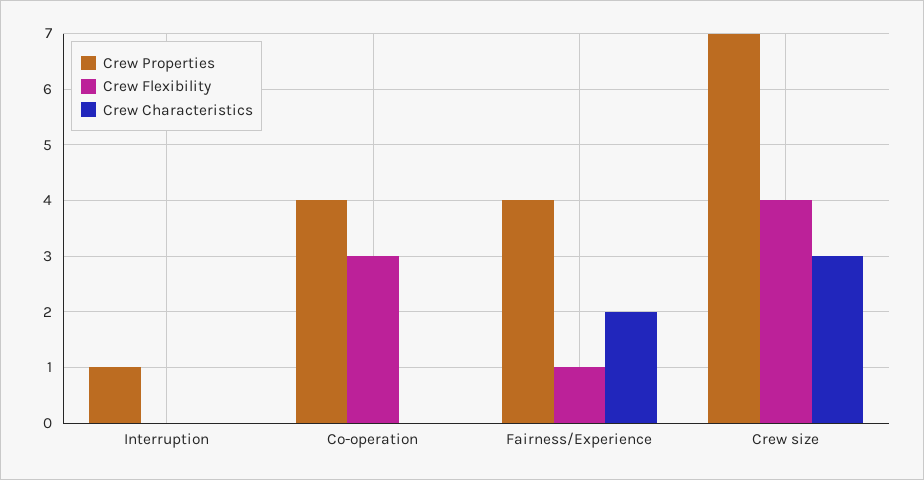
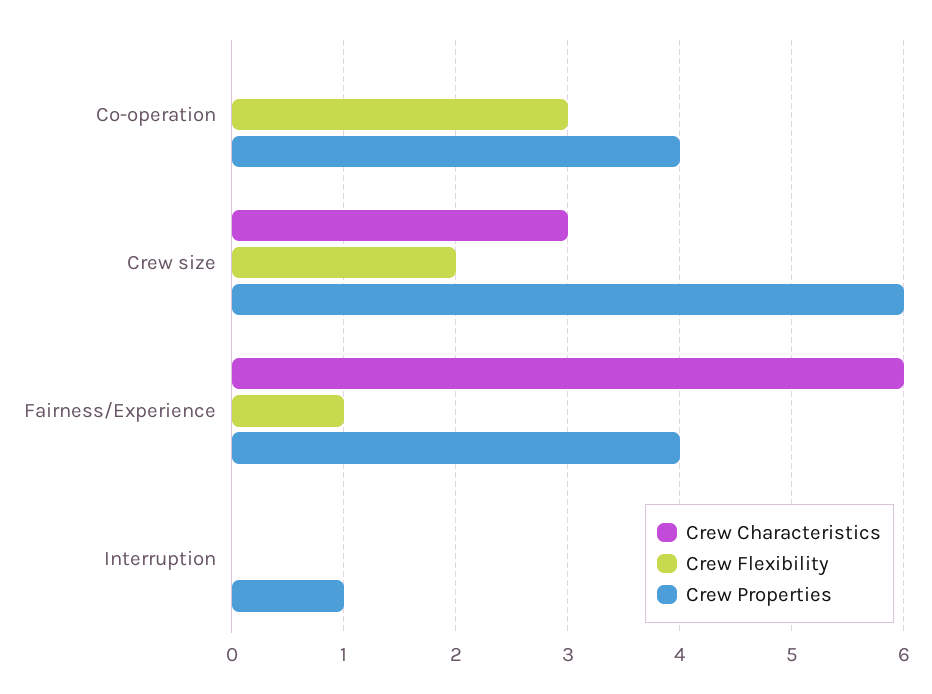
Crew Characteristics, Fairness/Experience: 2 -> 6
Crew Properties, Crew size: 7 -> 6
Crew Flexibility, Crew size: 4 -> 2

